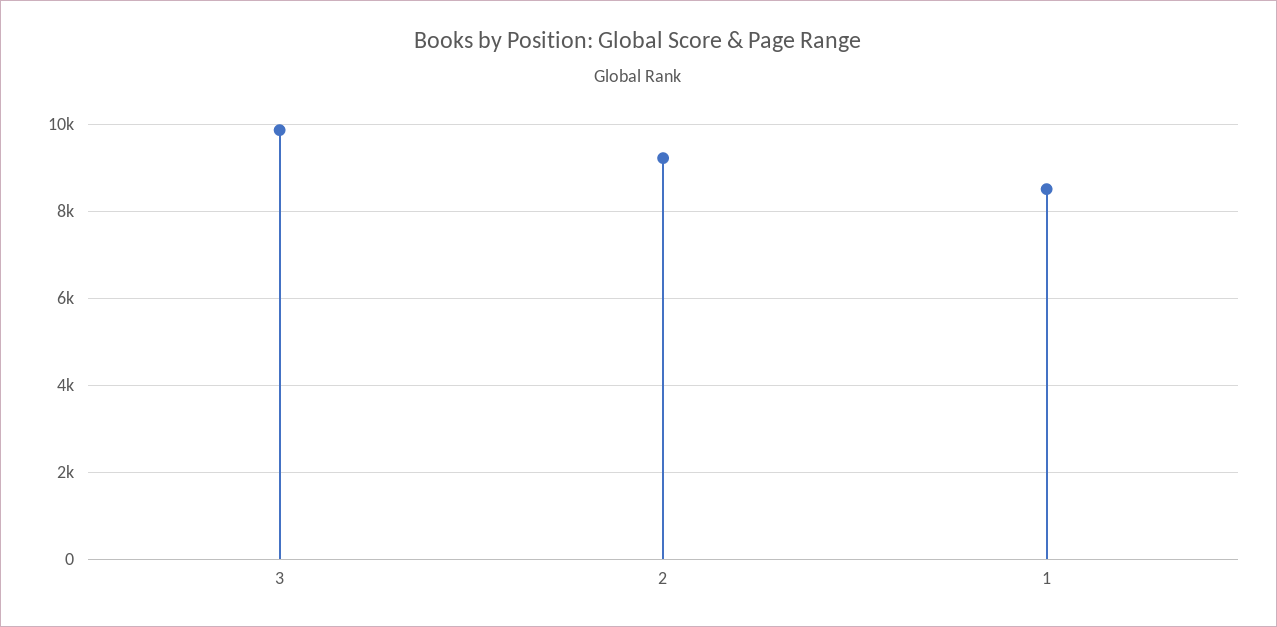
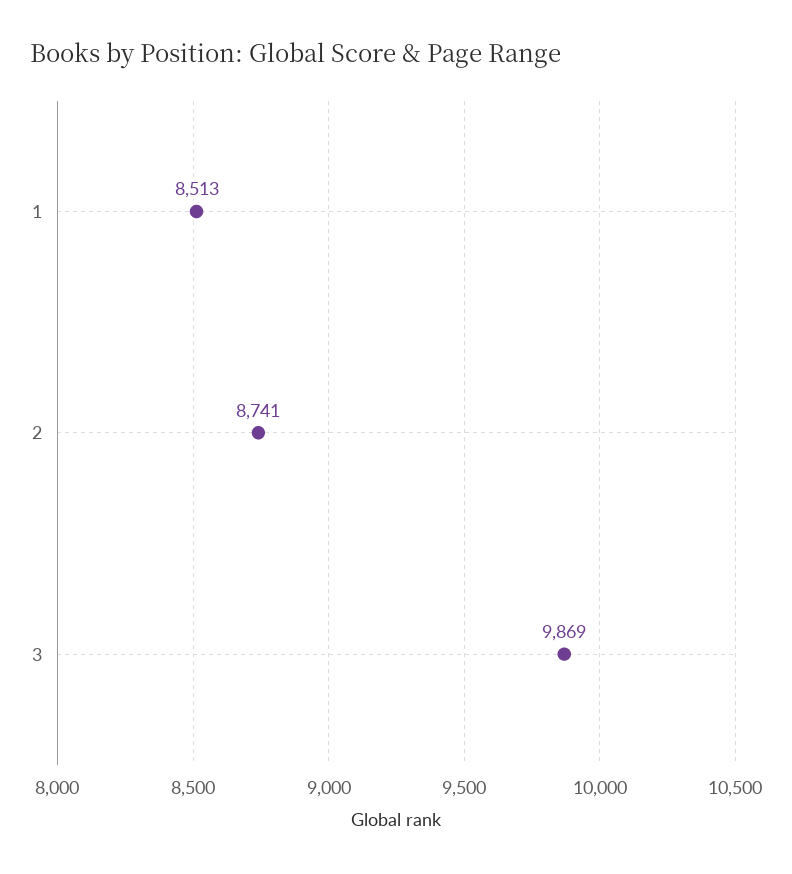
2: 9200 -> 8741

